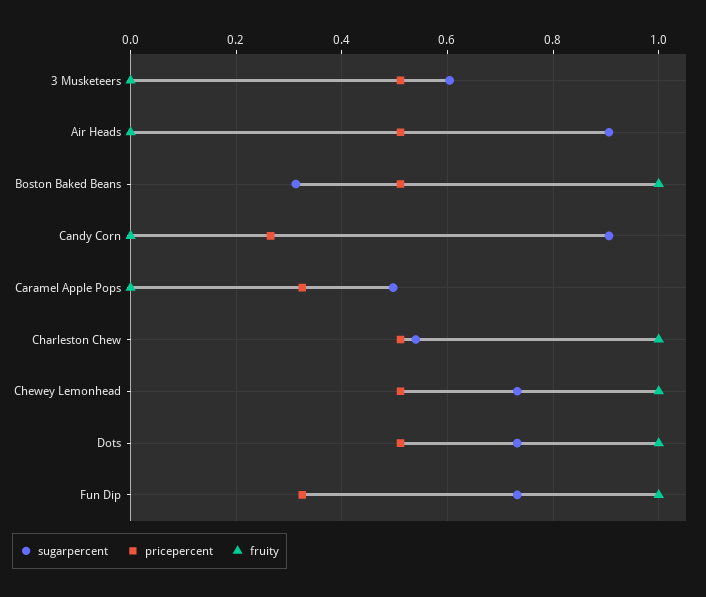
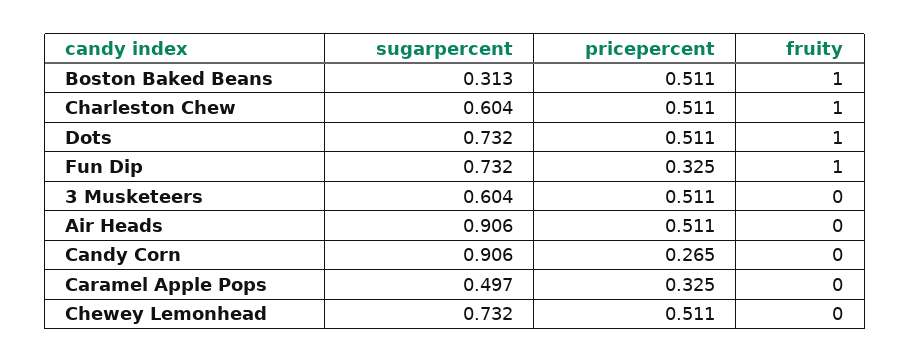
sugarpercent, Charleston Chew: 0.54 -> 0.604
fruity, Chewey Lemonhead: 1 -> 0

